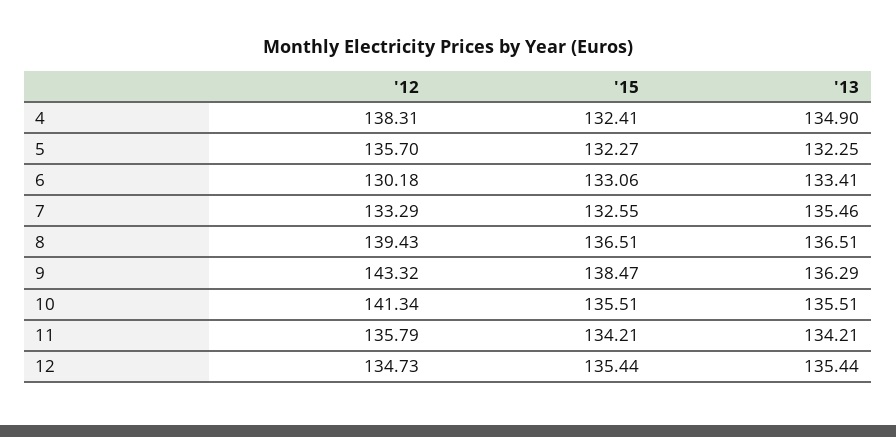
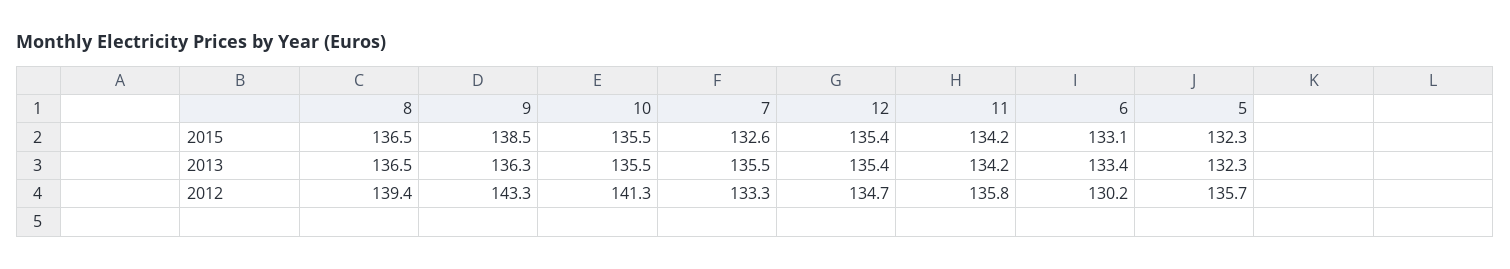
'12, 4: 138.31 -> none
'15, 4: 132.41 -> none
'13, 4: 134.9 -> none

